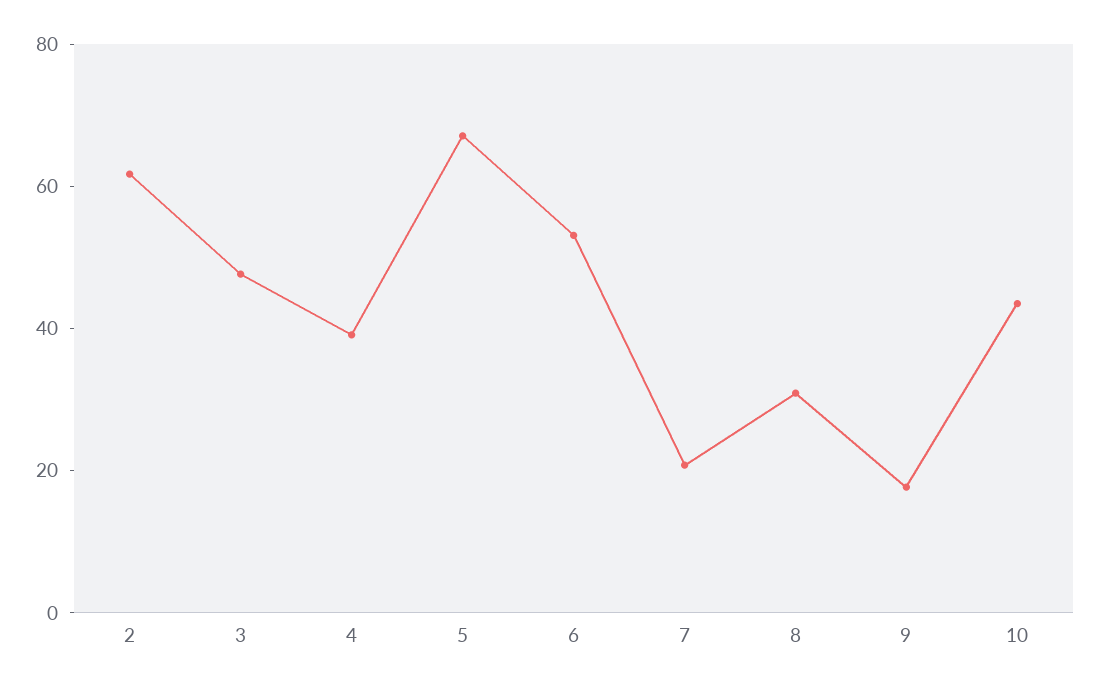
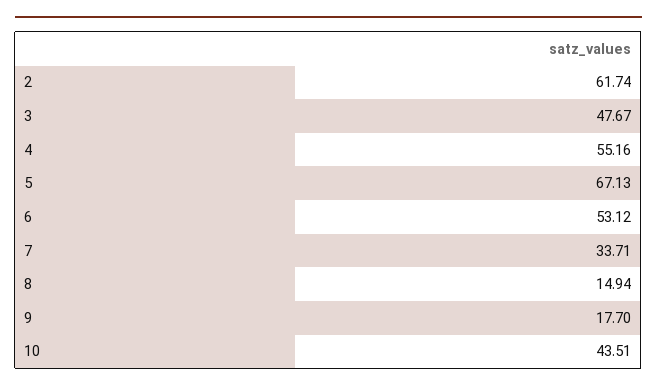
4: 40 -> 55.16
7: 20 -> 33.71
8: 30 -> 14.94

